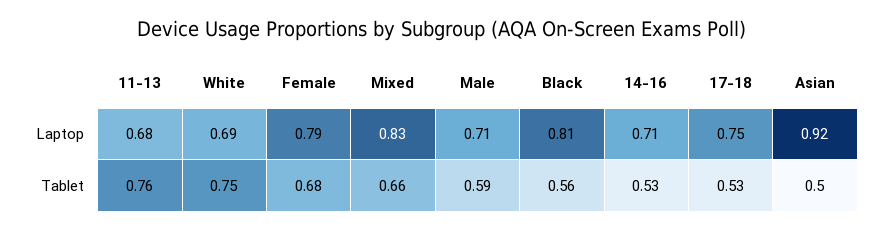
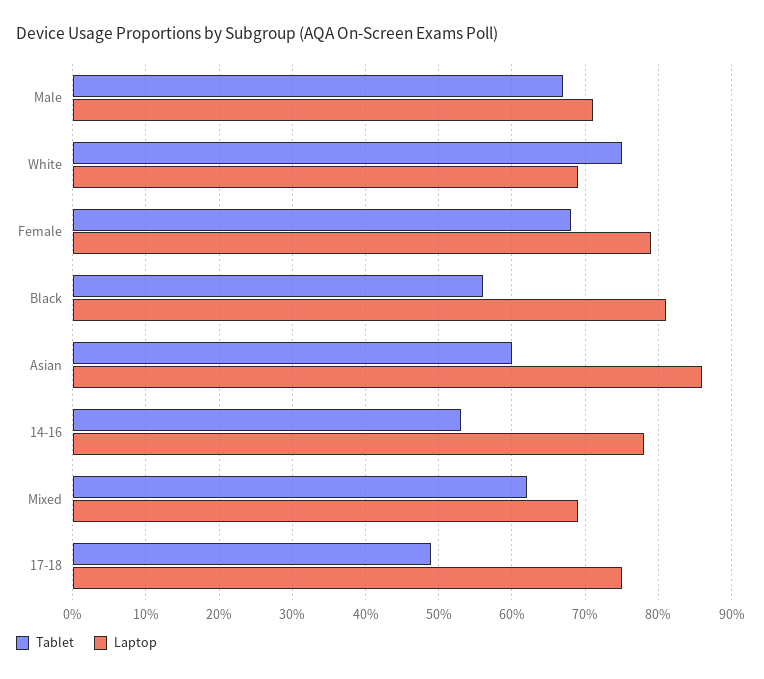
Laptop, 11-13: 0.68 -> none
Laptop, Mixed: 0.83 -> 0.69
Laptop, 14-16: 0.71 -> 0.78
Laptop, Asian: 0.92 -> 0.86
Tablet, 11-13: 0.76 -> none
Tablet, Mixed: 0.66 -> 0.62
Tablet, Male: 0.59 -> 0.67
Tablet, 17-18: 0.53 -> 0.49
Tablet, Asian: 0.5 -> 0.6

